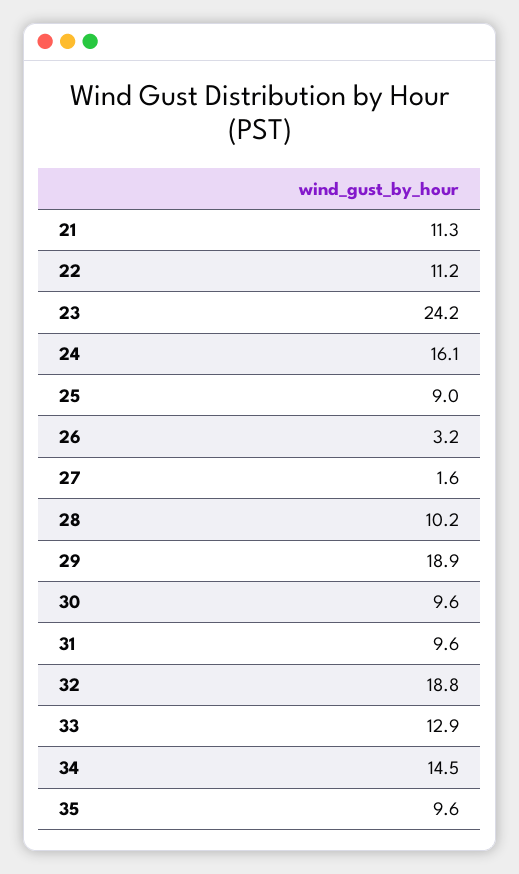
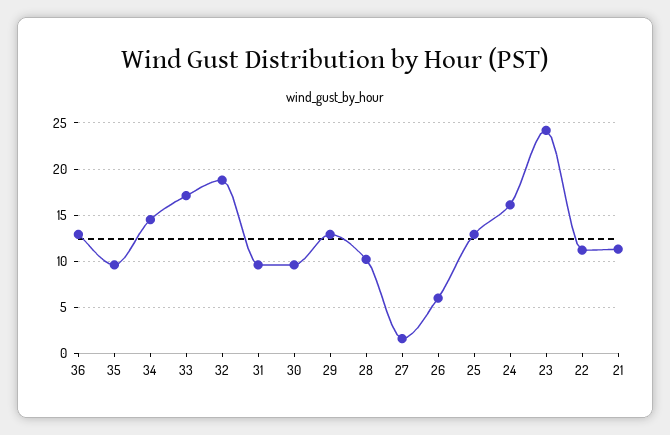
25: 9 -> 13
26: 3.2 -> 6
29: 18.9 -> 13
33: 12.9 -> 17
36: none -> 13

